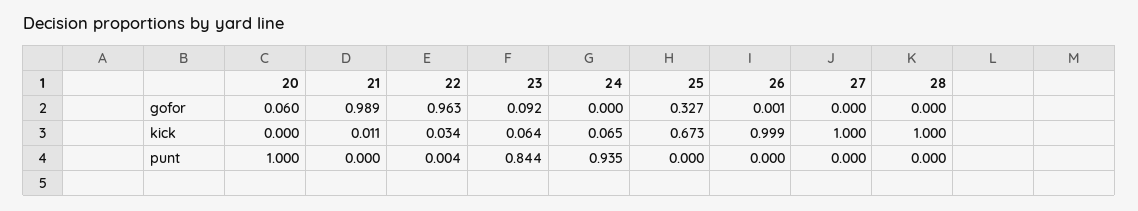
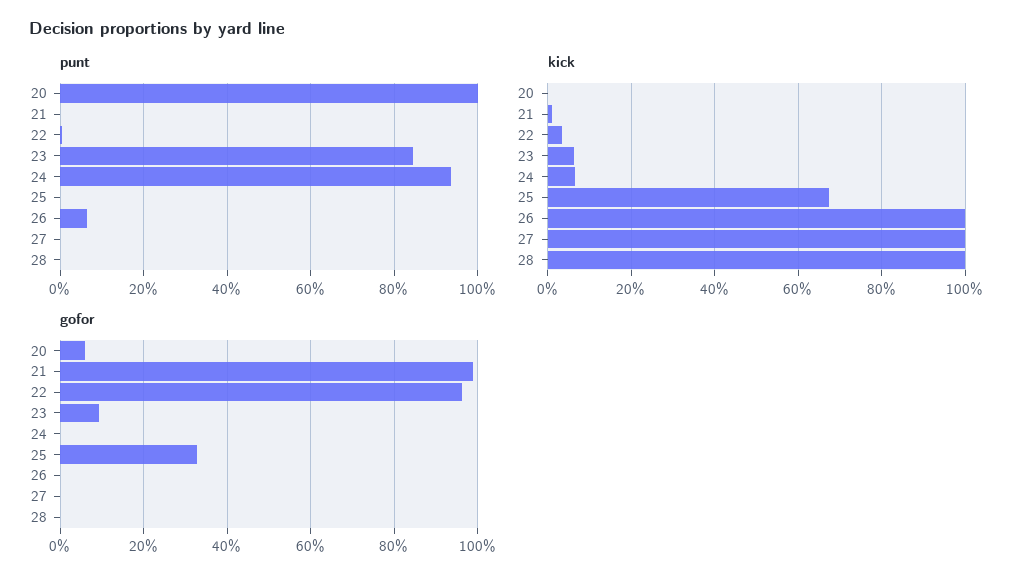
punt, 26: 0 -> 0.06

